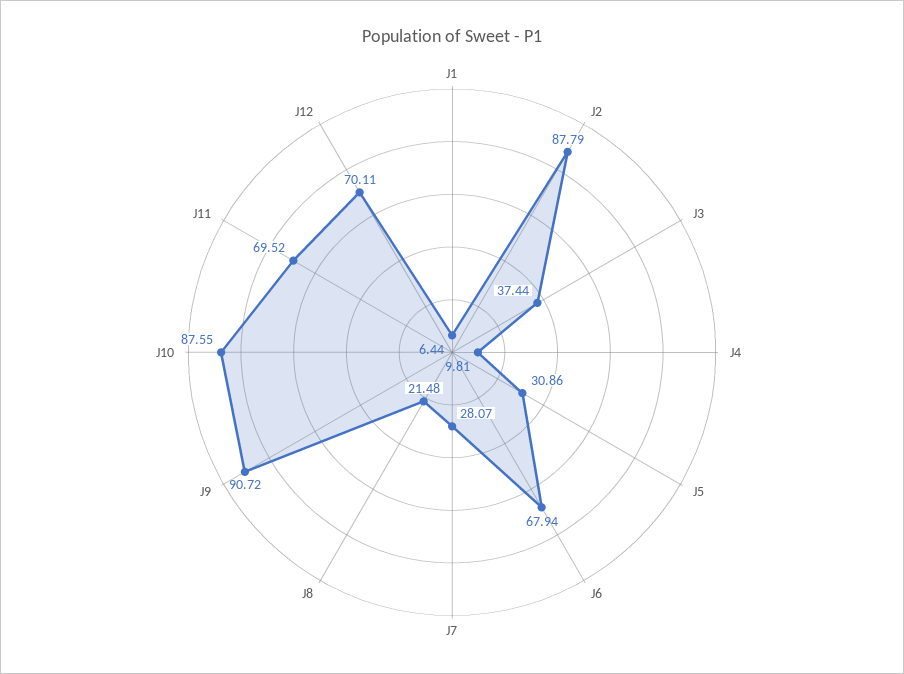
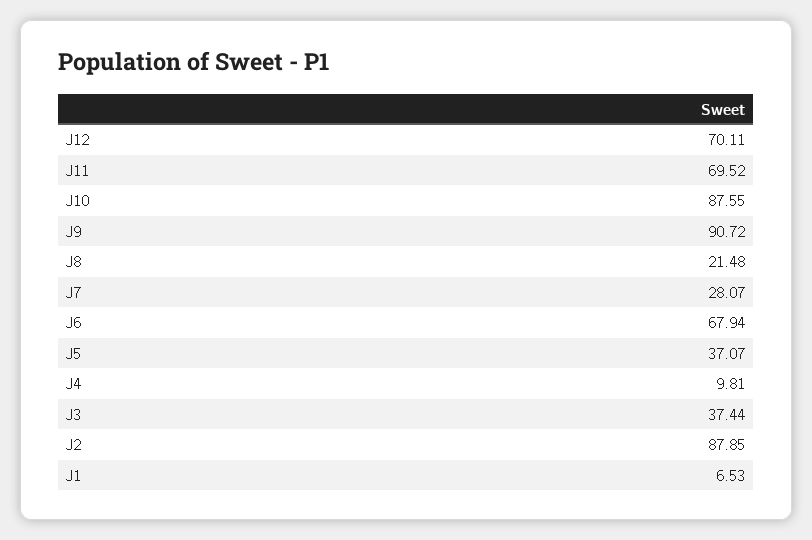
J1: 6.44 -> 6.53
J2: 87.79 -> 87.85
J5: 30.86 -> 37.07

